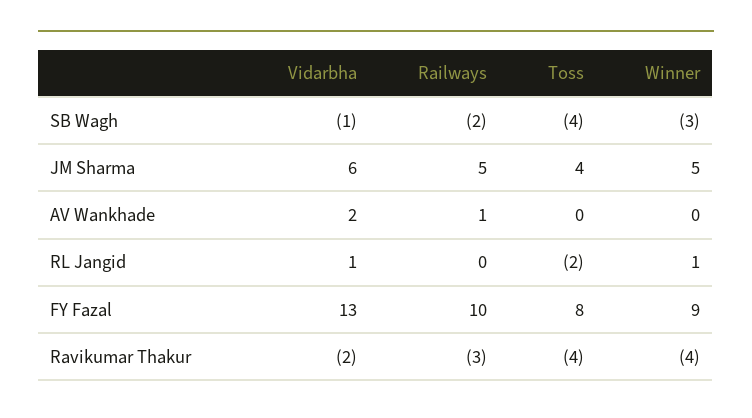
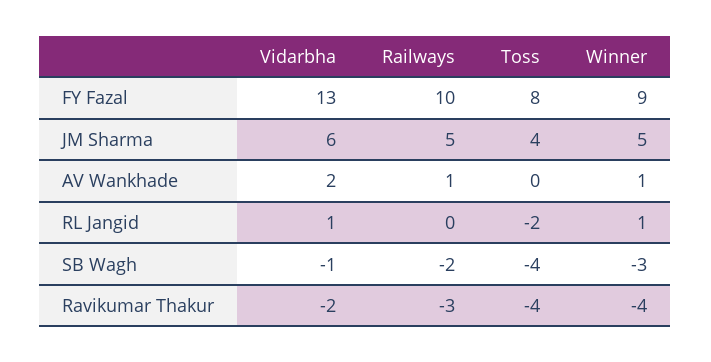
Winner, AV Wankhade: 0 -> 1

